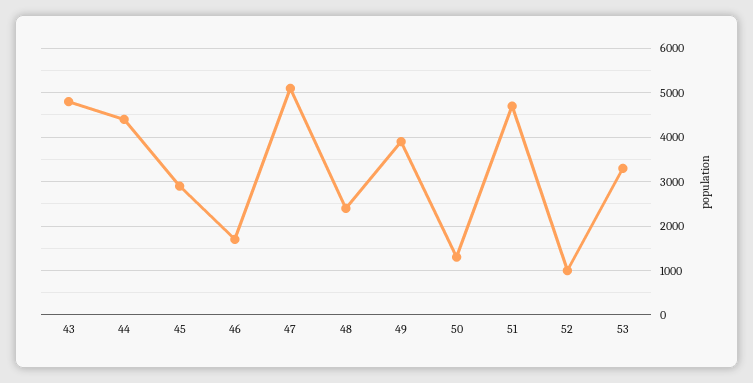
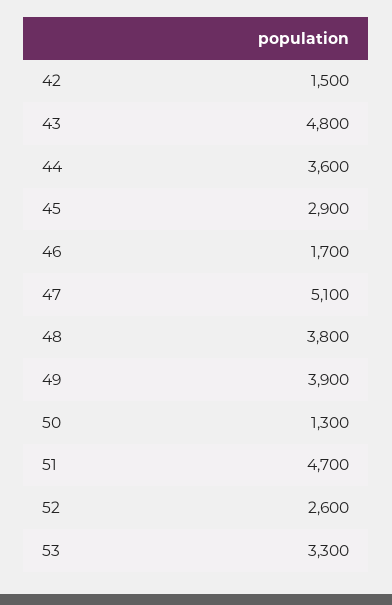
44: 4400 -> 3600
48: 2400 -> 3800
52: 1000 -> 2600
42: none -> 1500

